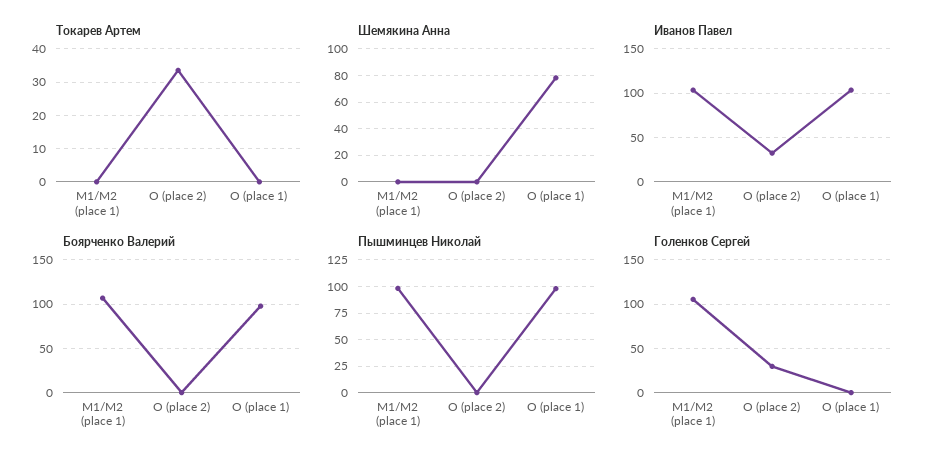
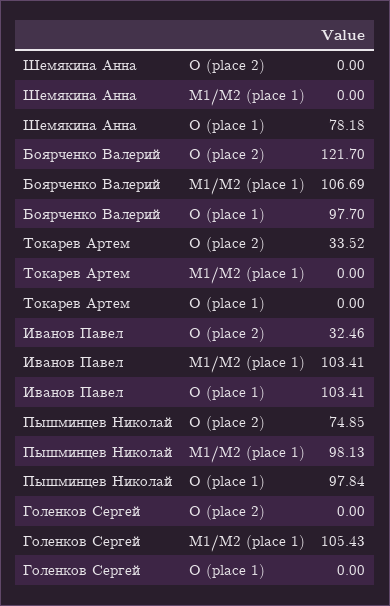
Боярченко Валерий, O (place 2): 0 -> 121.7
Пышминцев Николай, O (place 2): 0 -> 74.85
Голенков Сергей, O (place 2): 30 -> 0

